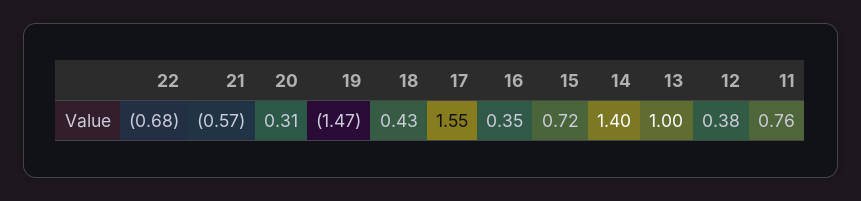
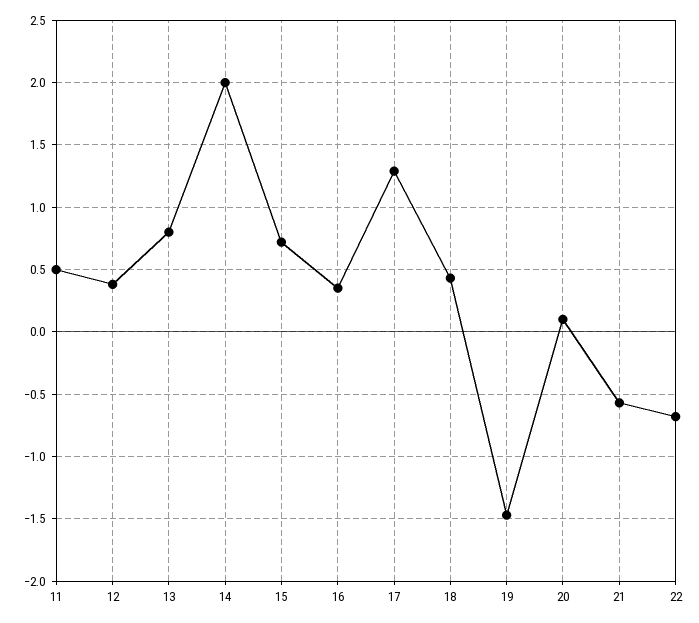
20: 0.31 -> 0.1
17: 1.55 -> 1.3
14: 1.4 -> 2
13: 1 -> 0.8
11: 0.76 -> 0.5

